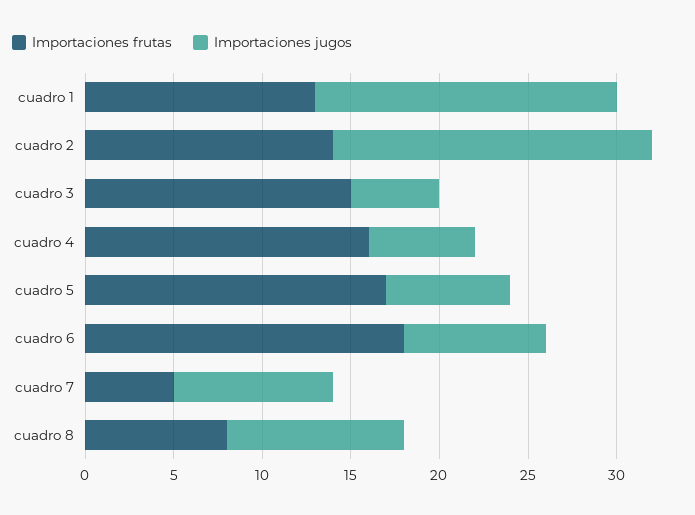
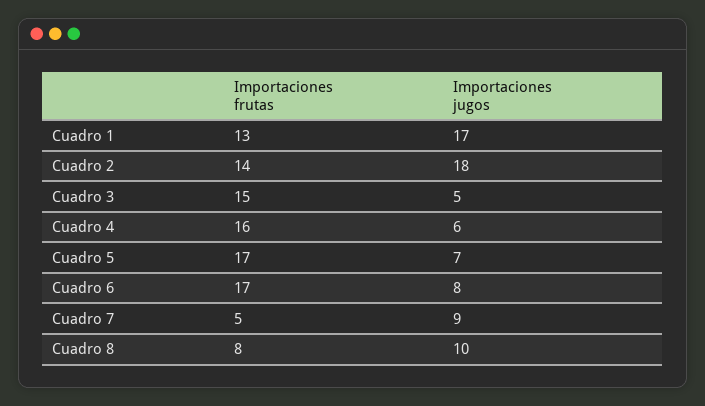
Importaciones frutas, cuadro 6: 18 -> 17

